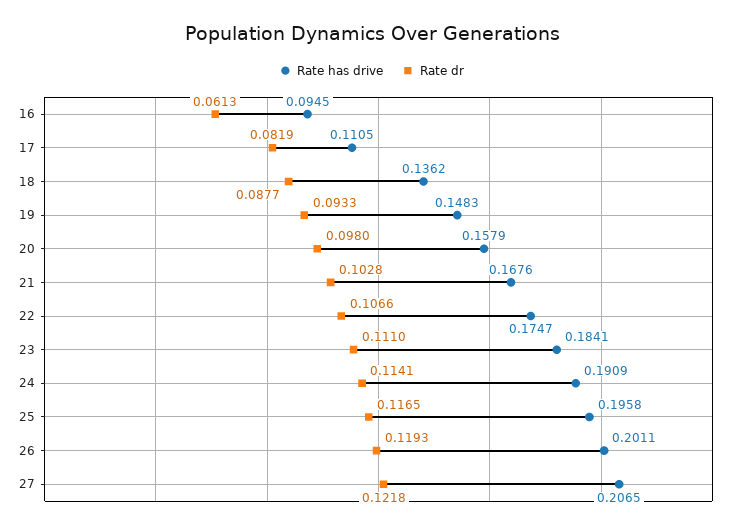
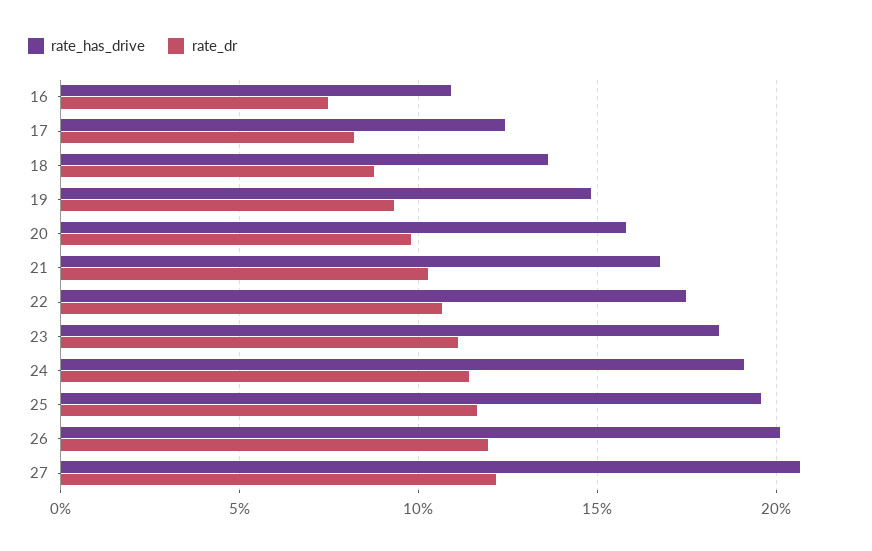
Rate has drive, 16: 0.0945 -> 0.11
Rate dr, 16: 0.0613 -> 0.075
Rate has drive, 17: 0.1105 -> 0.125

